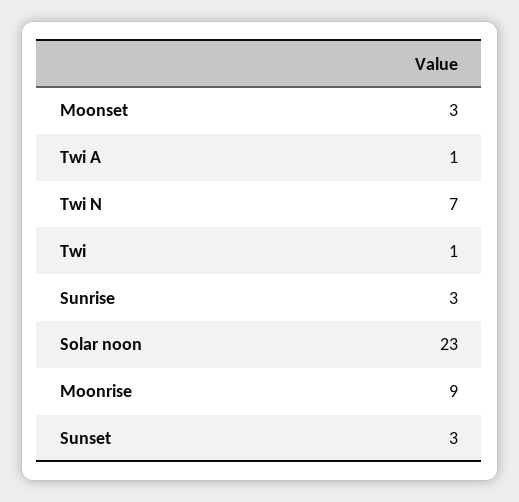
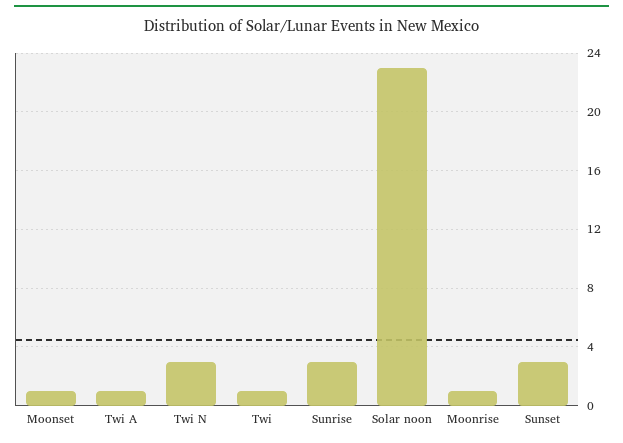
Moonset: 3 -> 1
Twi N: 7 -> 3
Moonrise: 9 -> 1

